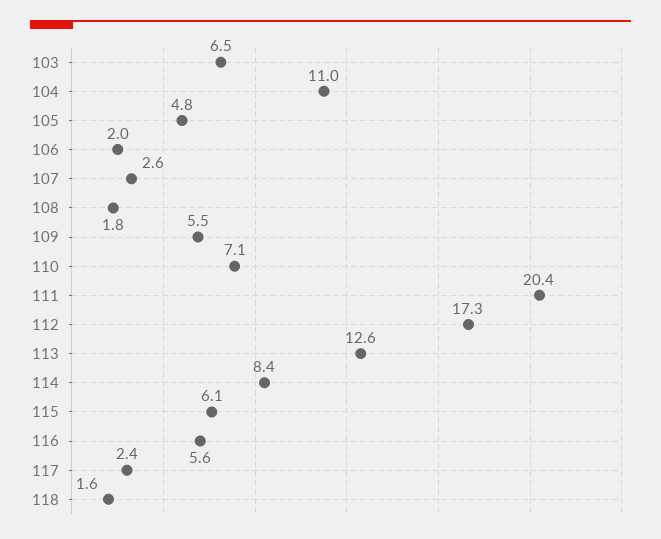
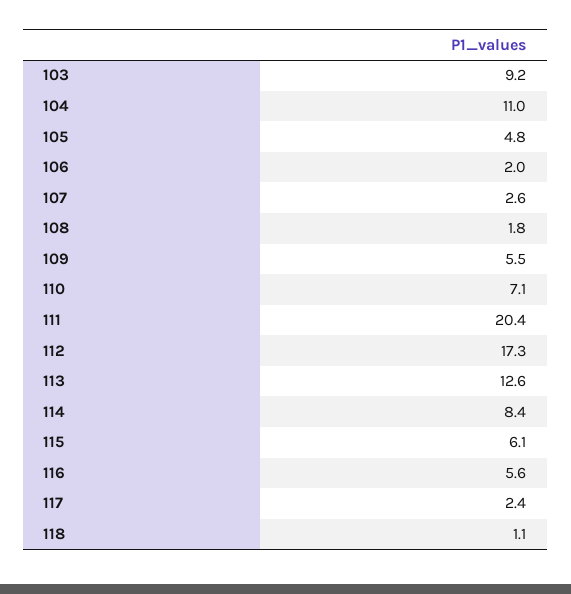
103: 6.5 -> 9.2
118: 1.6 -> 1.1

